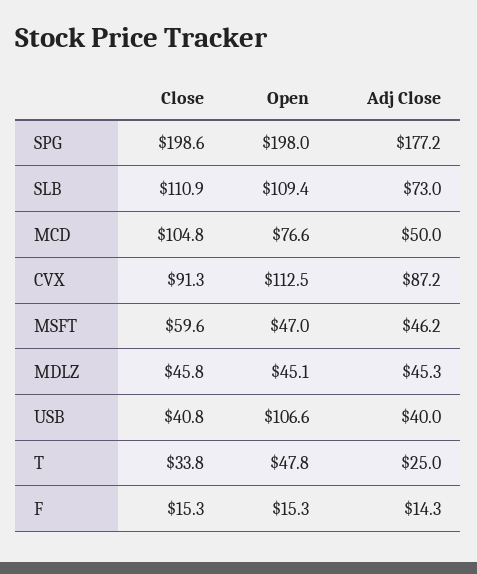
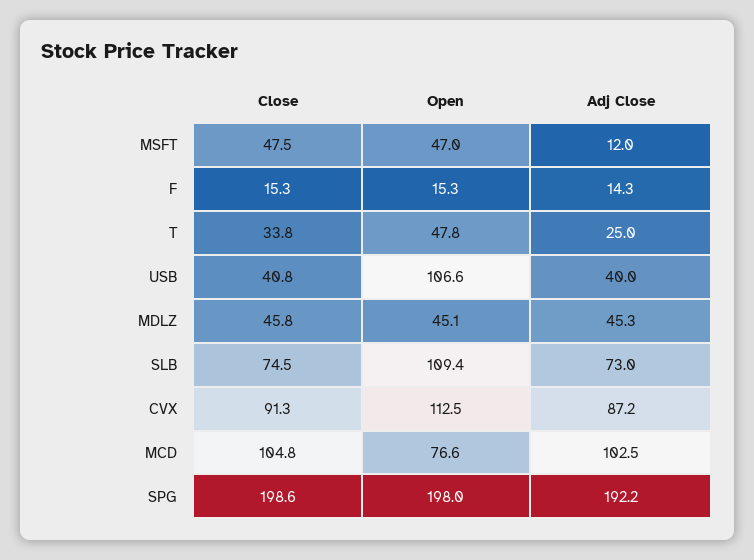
Adj Close, SPG: 177.2 -> 192.2
Close, SLB: 110.9 -> 74.5
Adj Close, MCD: 50 -> 102.5
Close, MSFT: 59.6 -> 47.5
Adj Close, MSFT: 46.2 -> 12

